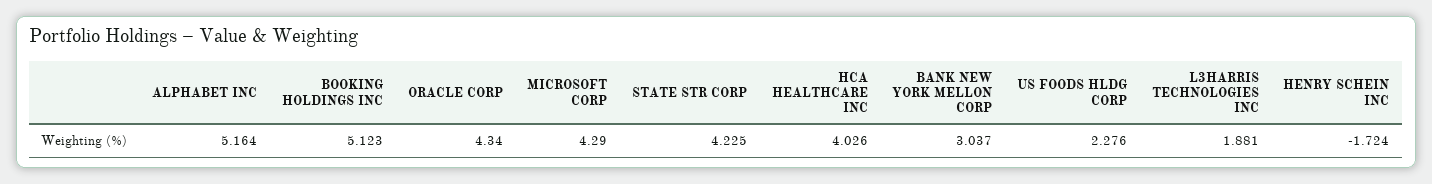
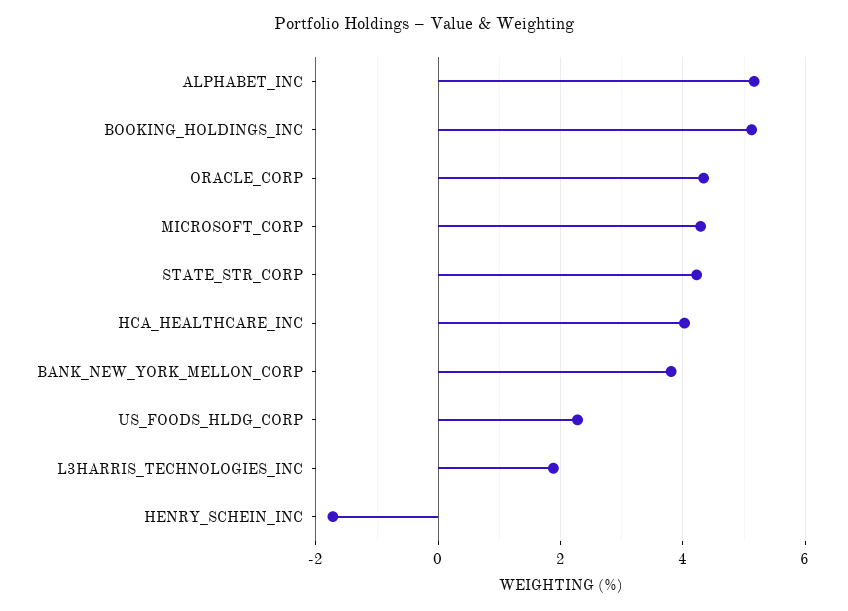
BANK NEW YORK MELLON CORP: 3.037 -> 3.8

